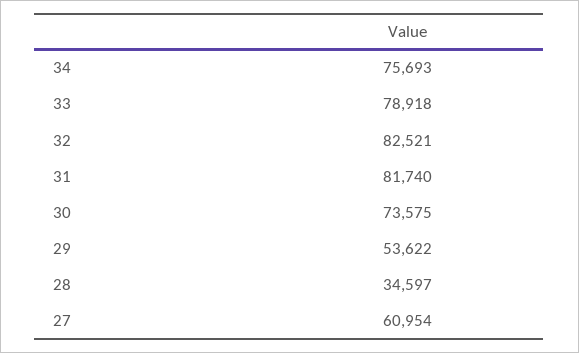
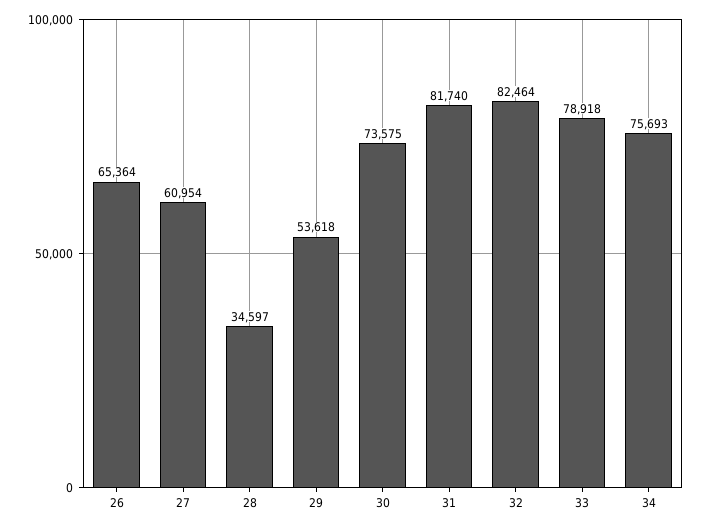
32: 82521 -> 82464
29: 53622 -> 53618
26: none -> 65364

